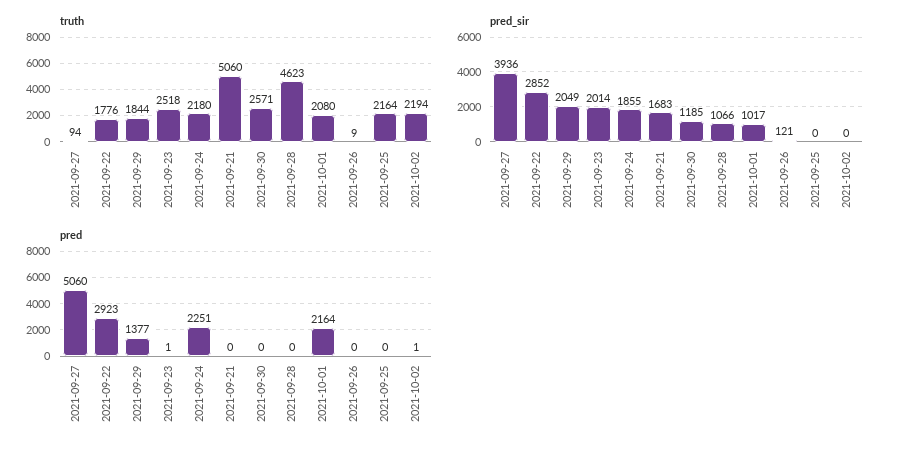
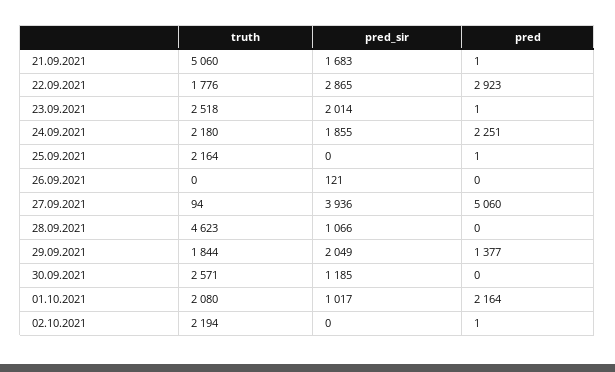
truth, 2021-09-26: 9 -> 0
pred_sir, 2021-09-22: 2852 -> 2865
pred, 2021-09-21: 0 -> 1
pred, 2021-09-25: 0 -> 1

